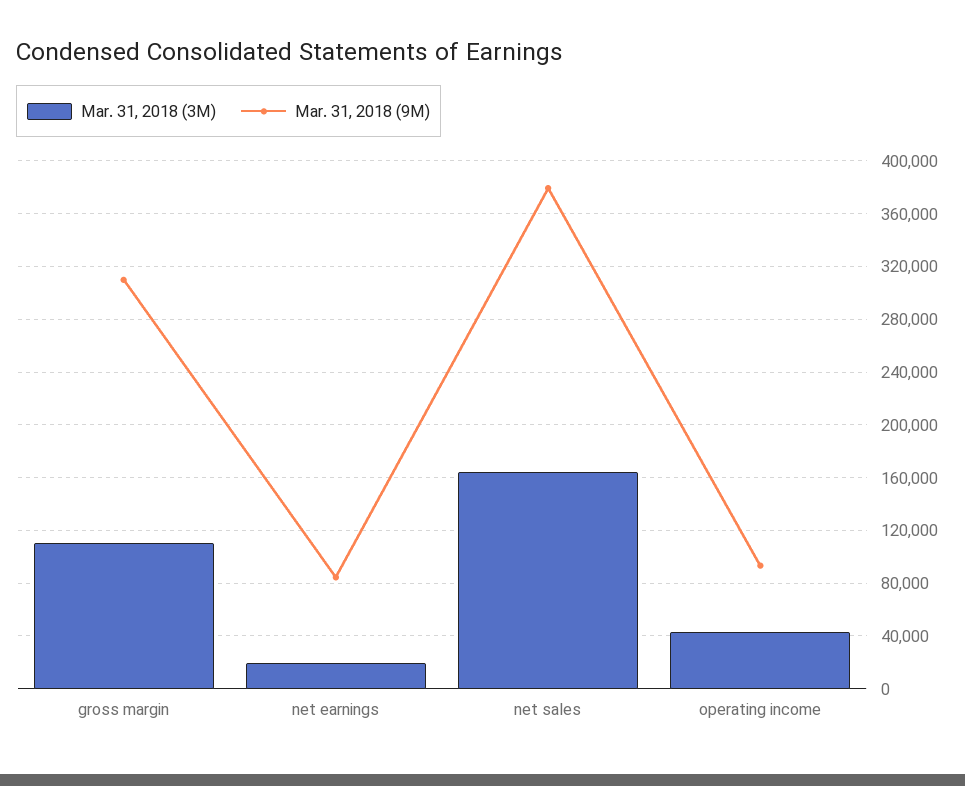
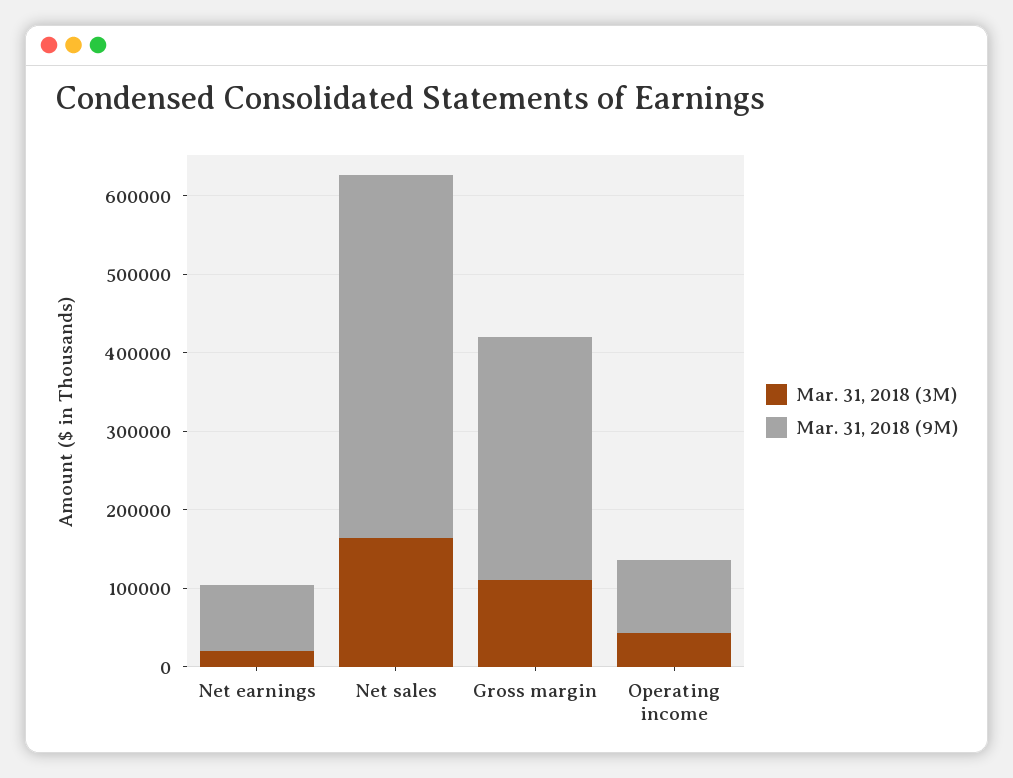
Mar. 31, 2018 (9M), net sales: 380000 -> 460000

